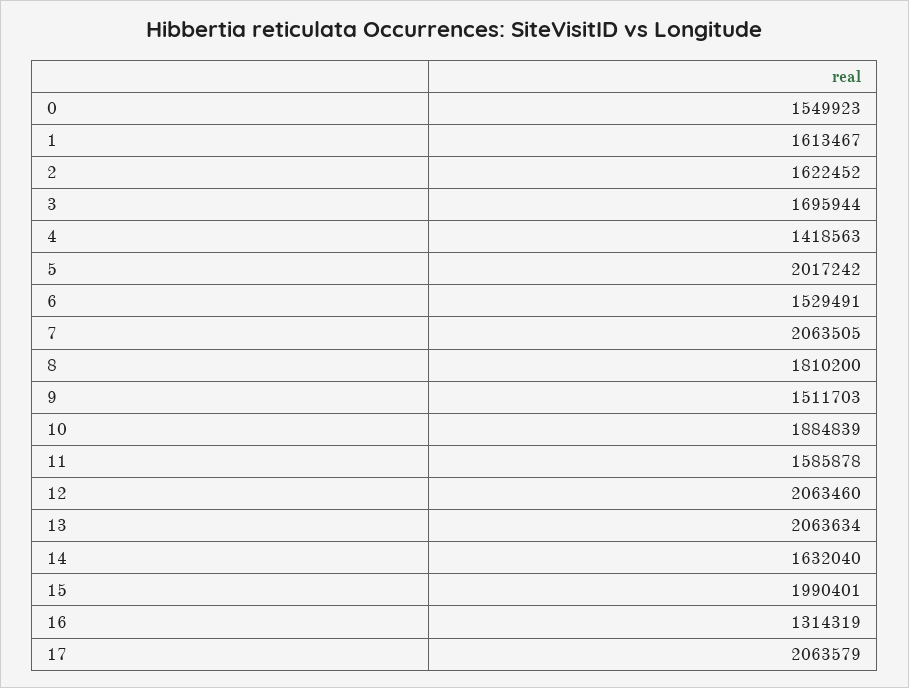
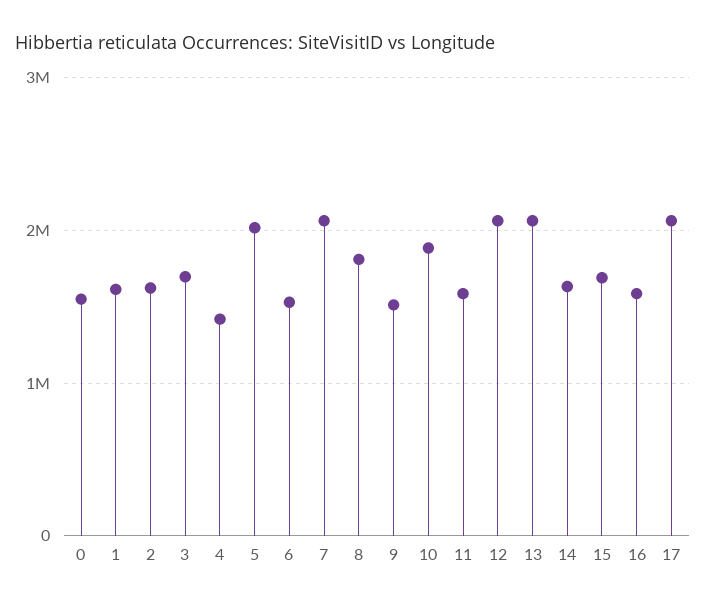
15: 1990401 -> 1700000
16: 1314319 -> 1600000

